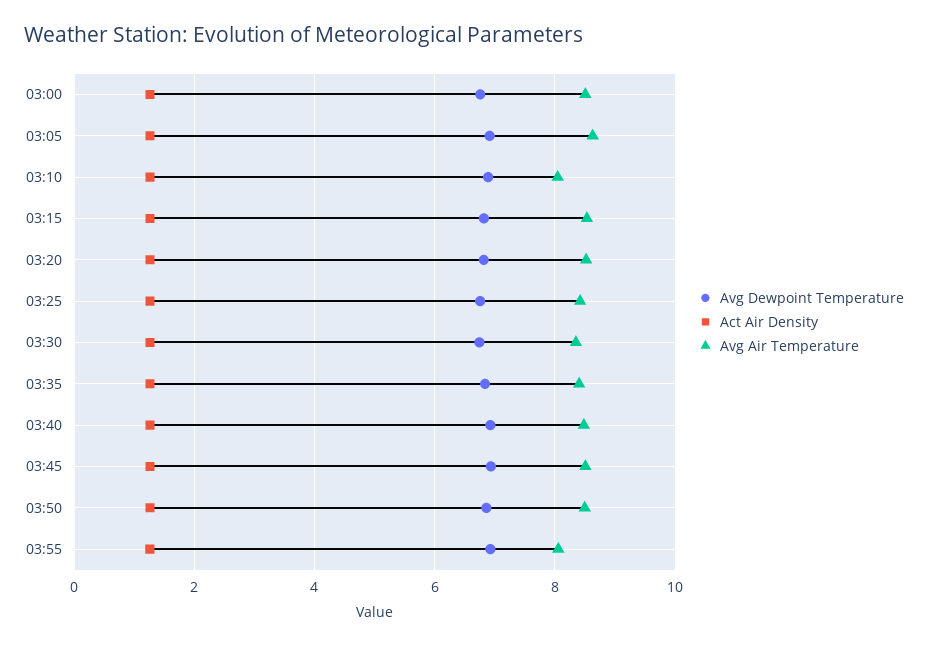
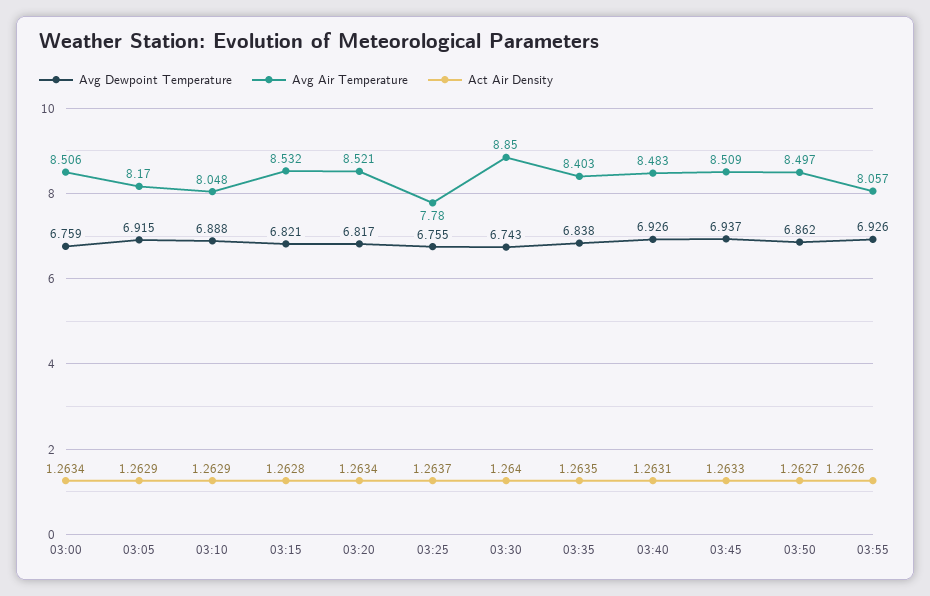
Avg Air Temperature, 03:05: 8.6 -> 8.17
Avg Air Temperature, 03:25: 8.4 -> 7.78
Avg Air Temperature, 03:30: 8.4 -> 8.85

